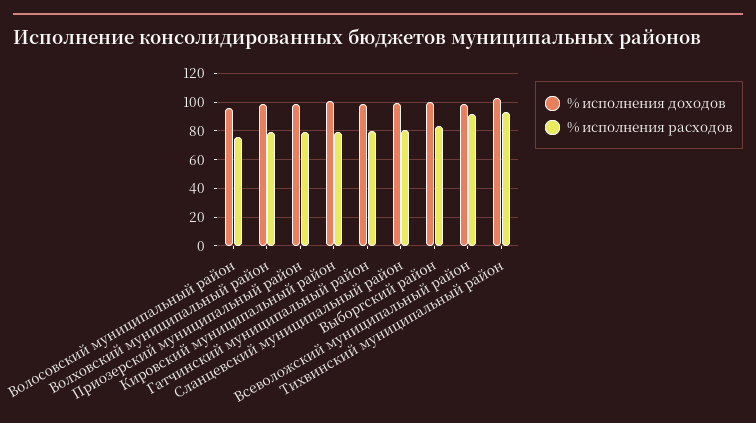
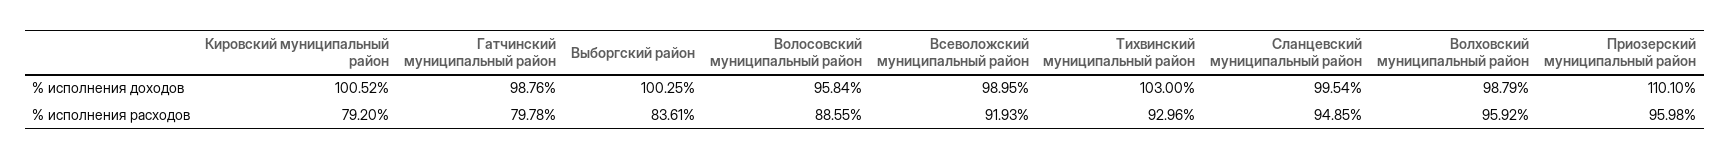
% исполнения расходов, Волосовский муниципальный район: 75 -> 88.55
% исполнения расходов, Волховский муниципальный район: 80 -> 95.92
% исполнения доходов, Приозерский муниципальный район: 100 -> 110.1
% исполнения расходов, Приозерский муниципальный район: 80 -> 95.98
% исполнения расходов, Сланцевский муниципальный район: 80 -> 94.85

